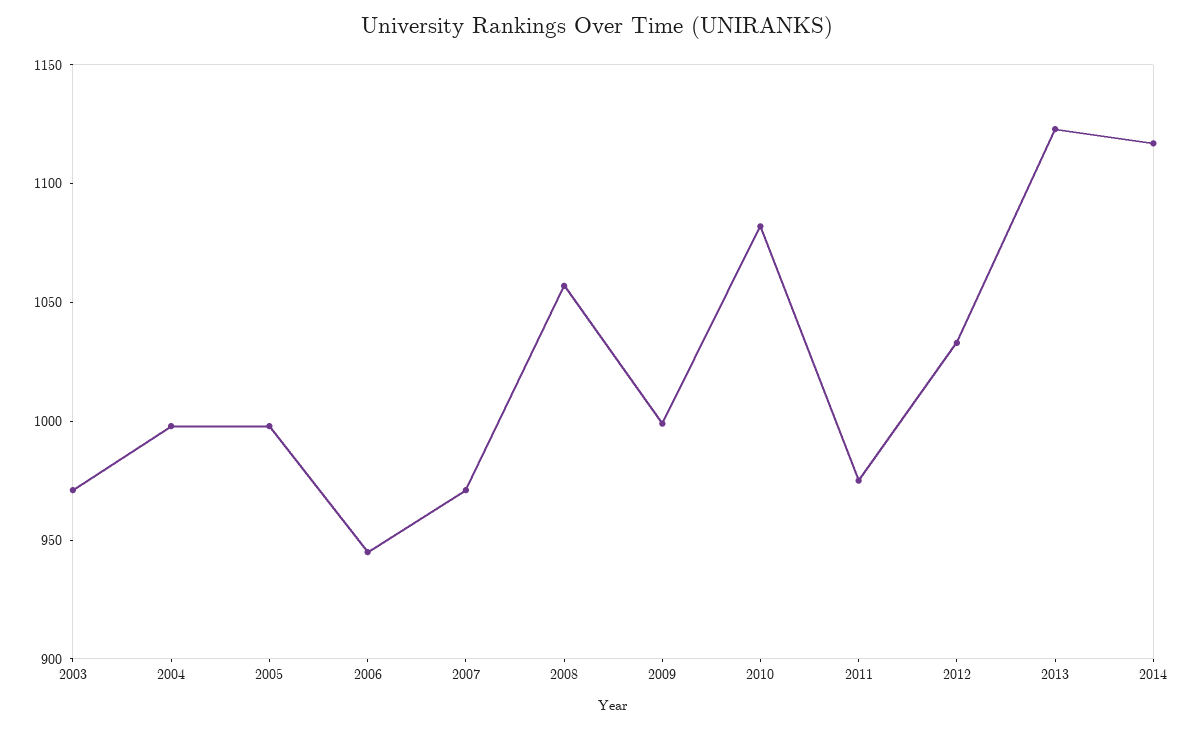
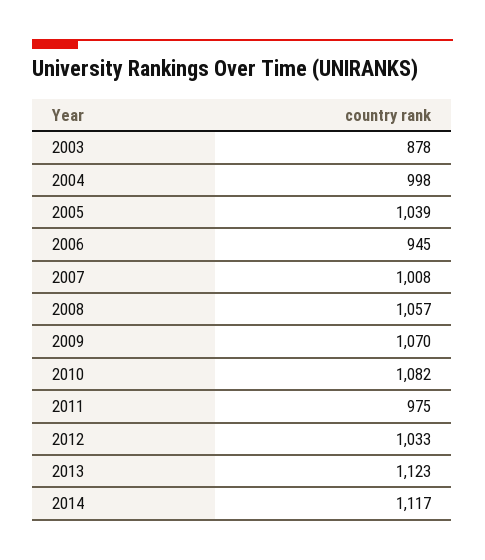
2003: 970 -> 878
2005: 1000 -> 1039
2007: 970 -> 1008
2009: 1000 -> 1070

